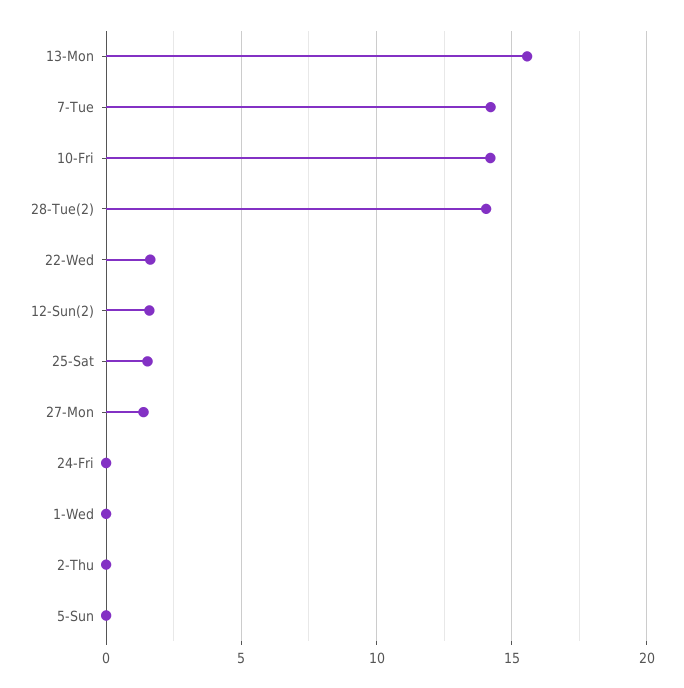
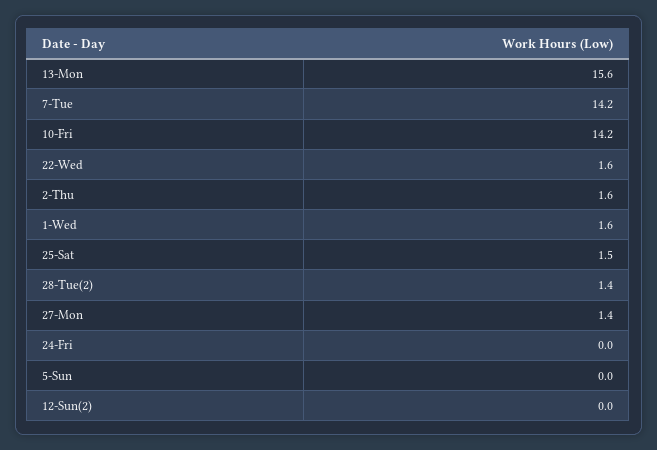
28-Tue(2): 14 -> 1.4
12-Sun(2): 1.5 -> 0
1-Wed: 0 -> 1.6
2-Thu: 0 -> 1.6

